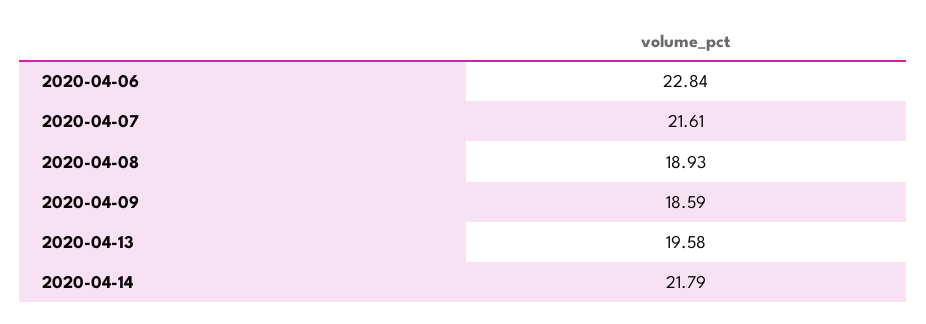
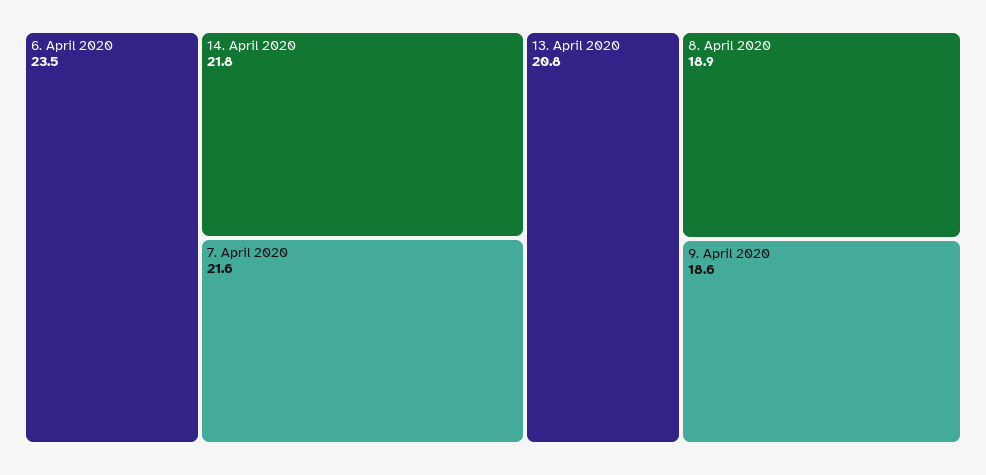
2020-04-06: 22.84 -> 23.5
2020-04-13: 19.58 -> 20.8

